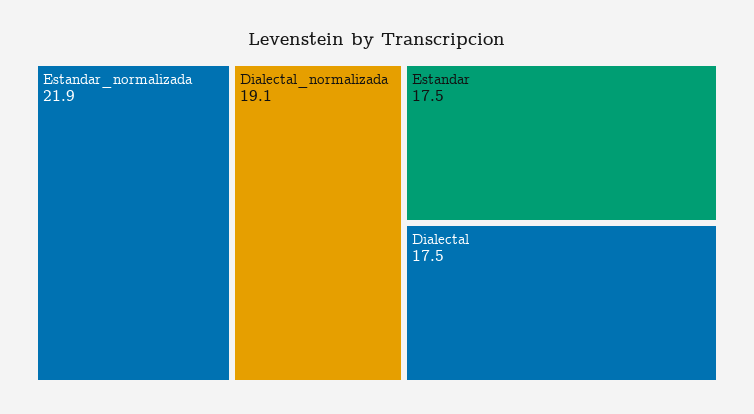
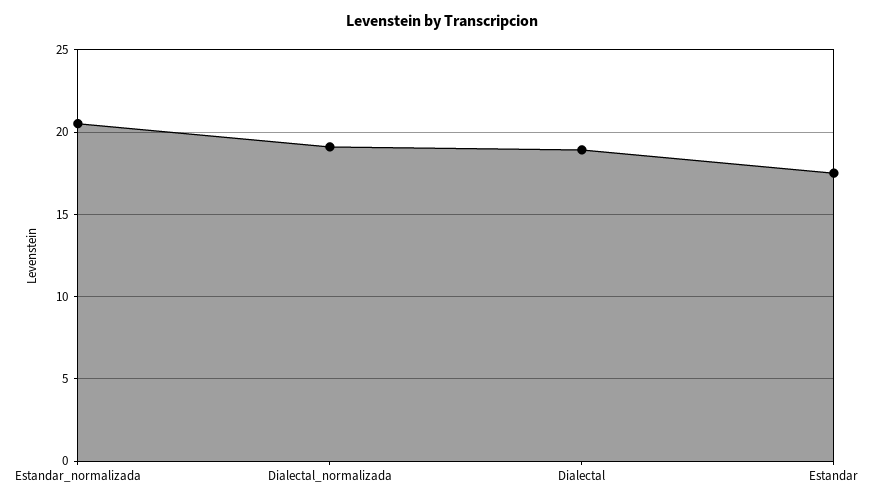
Estandar_normalizada: 21.9 -> 20.5
Dialectal: 17.5 -> 19

